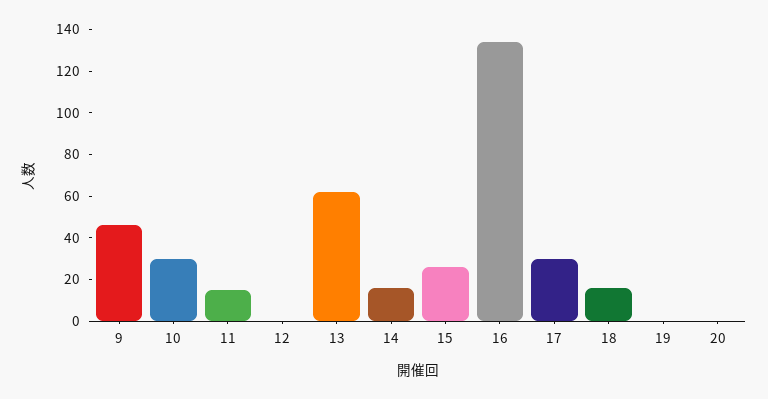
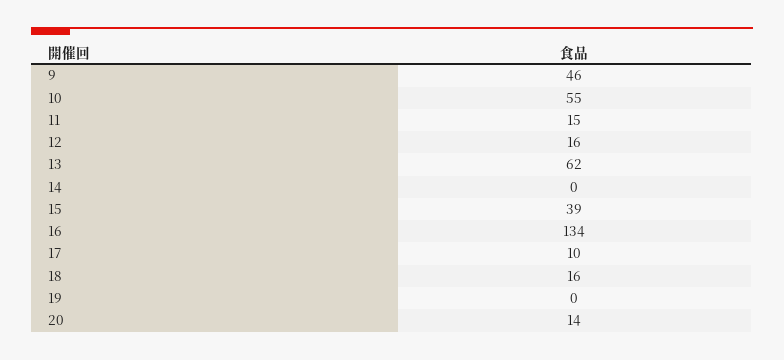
10: 30 -> 55
12: 0 -> 16
14: 15 -> 0
15: 25 -> 39
17: 30 -> 10
20: 0 -> 14

